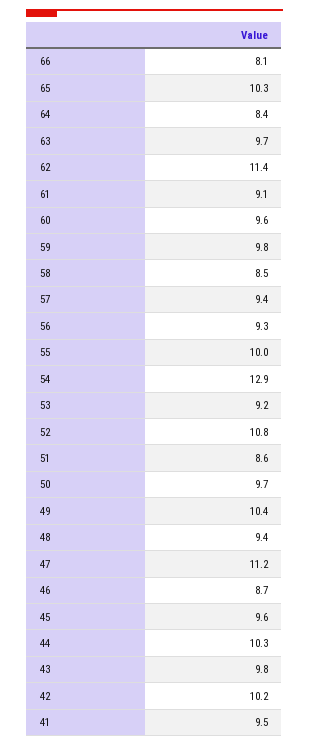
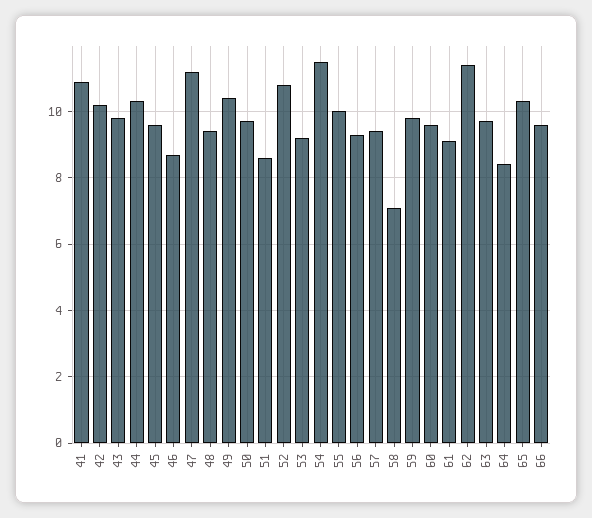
66: 8.1 -> 9.5
58: 8.5 -> 7
54: 12.9 -> 11.5
41: 9.5 -> 11

